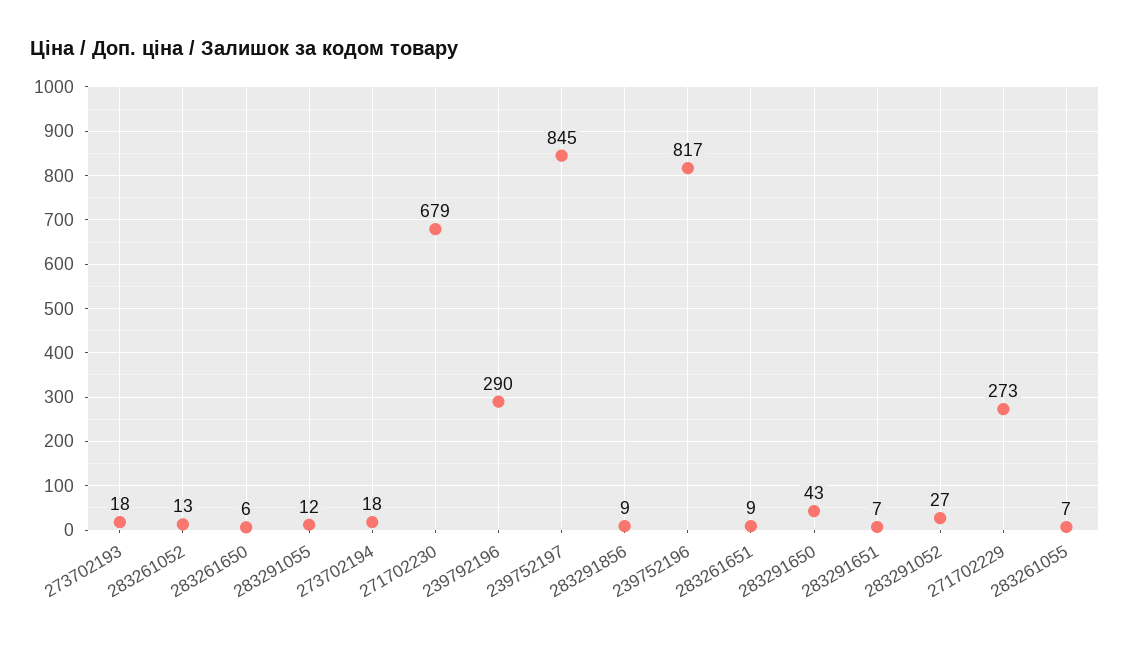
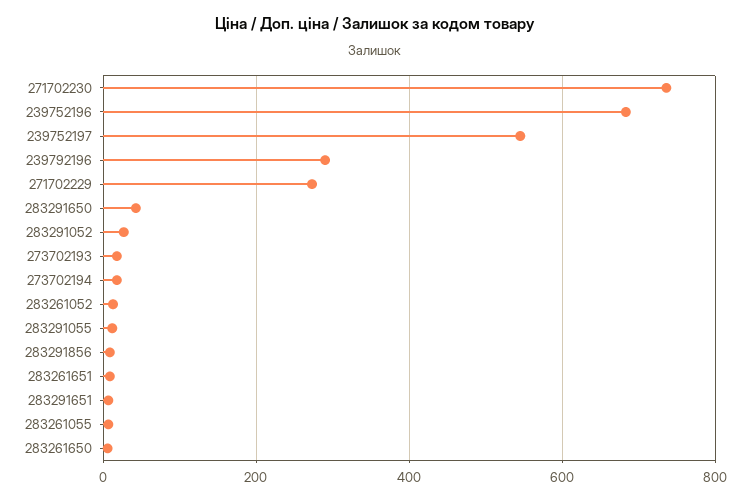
271702230: 679 -> 740
239752197: 845 -> 540
239752196: 817 -> 680

